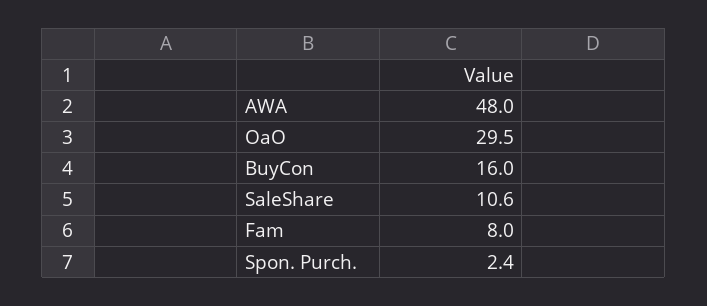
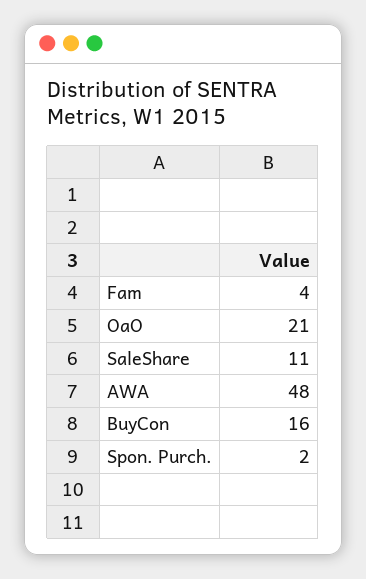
OaO: 29.5 -> 21
Fam: 8 -> 4

